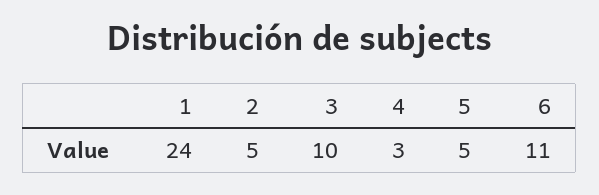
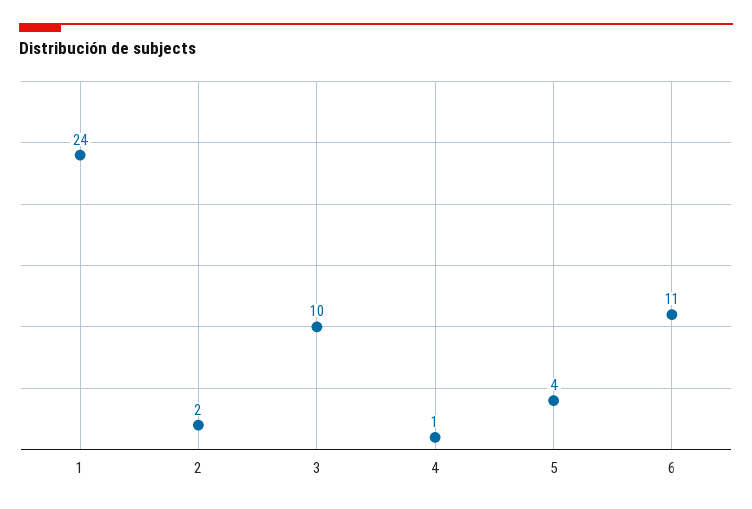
2: 5 -> 2
4: 3 -> 1
5: 5 -> 4

